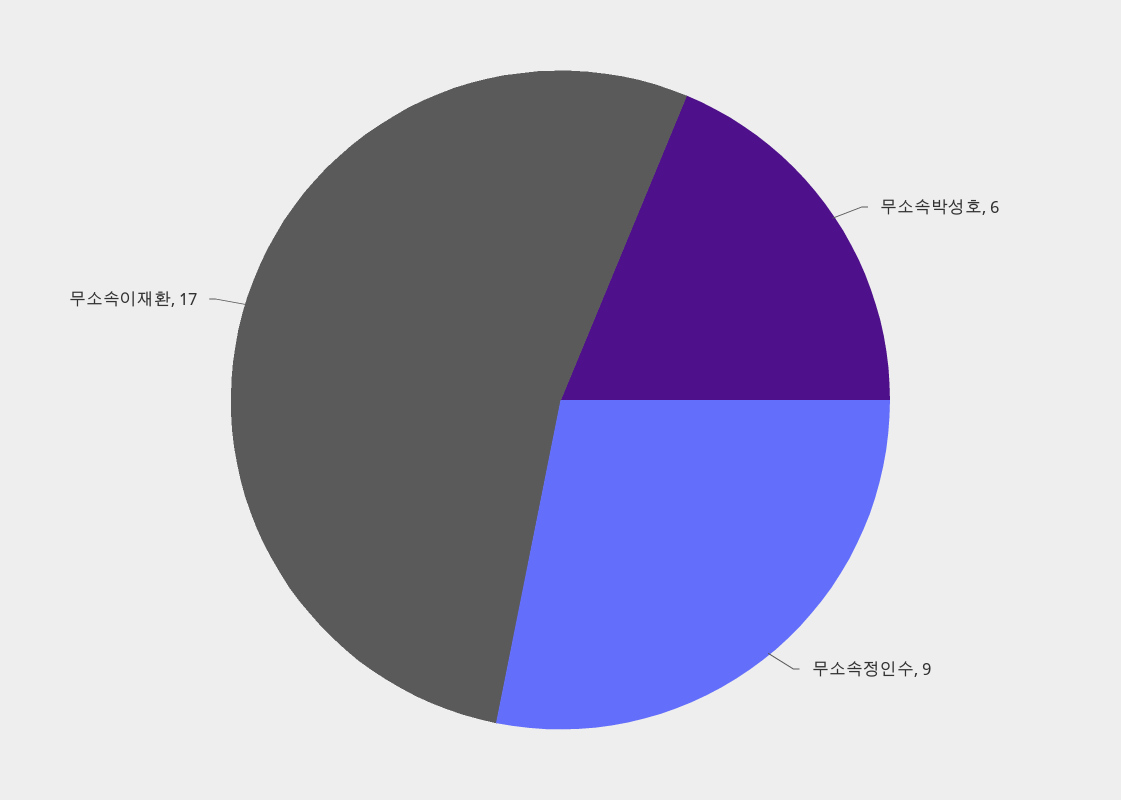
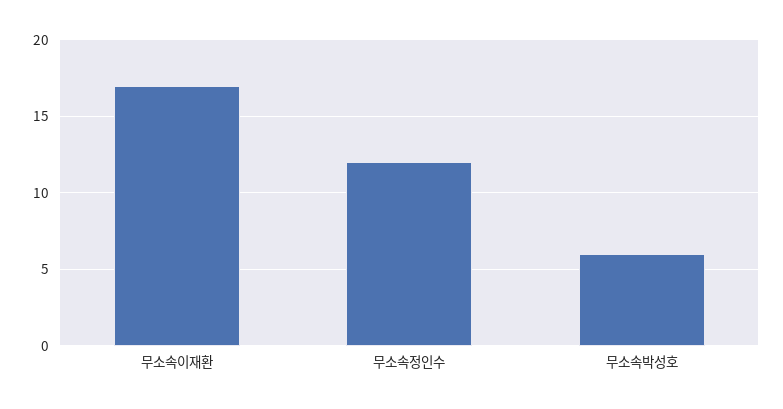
무소속정인수: 9 -> 12

